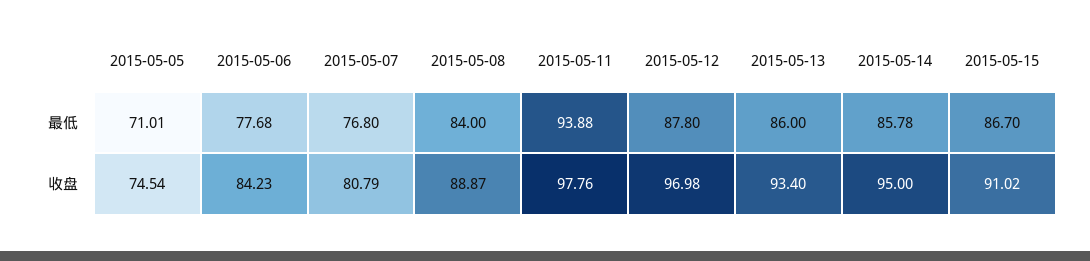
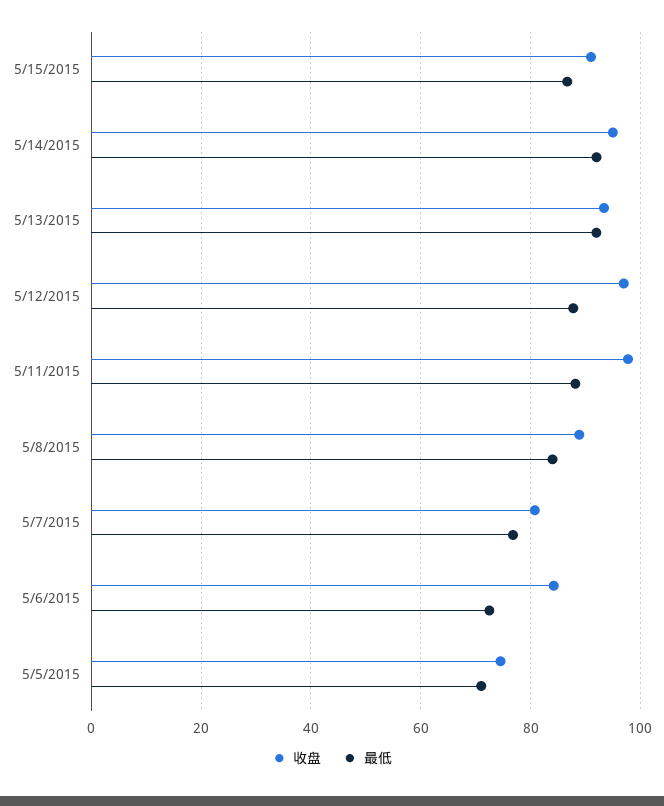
最低, 2015-05-06: 77.68 -> 72
最低, 2015-05-11: 93.88 -> 88
最低, 2015-05-13: 86 -> 92
最低, 2015-05-14: 85.78 -> 92

